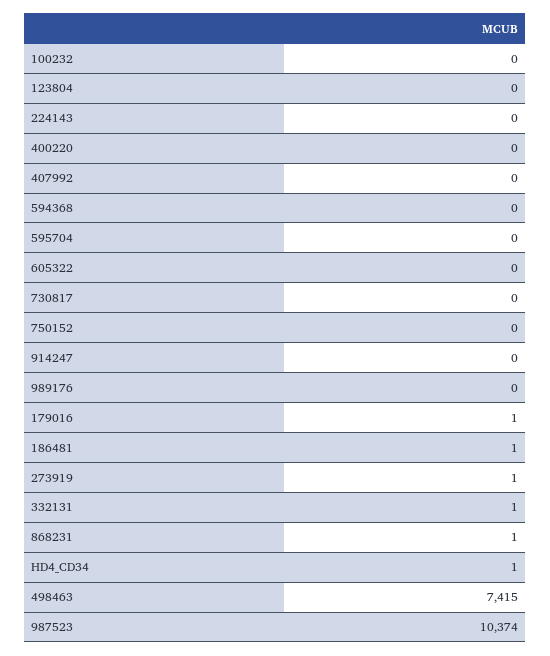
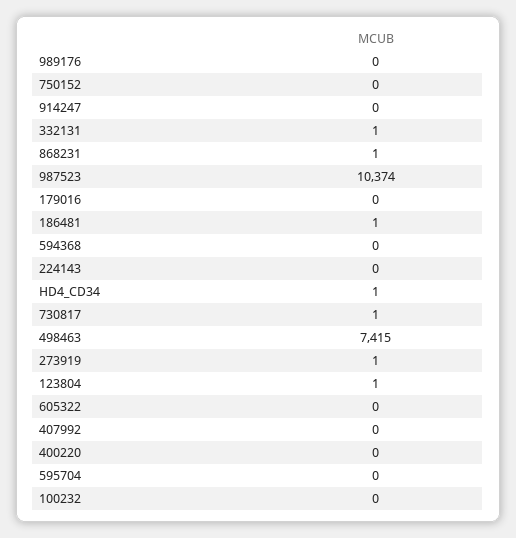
123804: 0 -> 1
730817: 0 -> 1
179016: 1 -> 0

